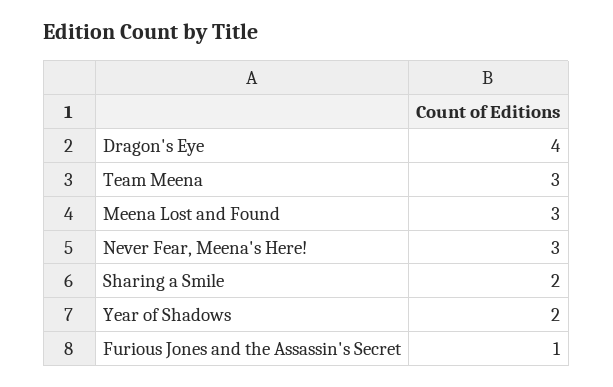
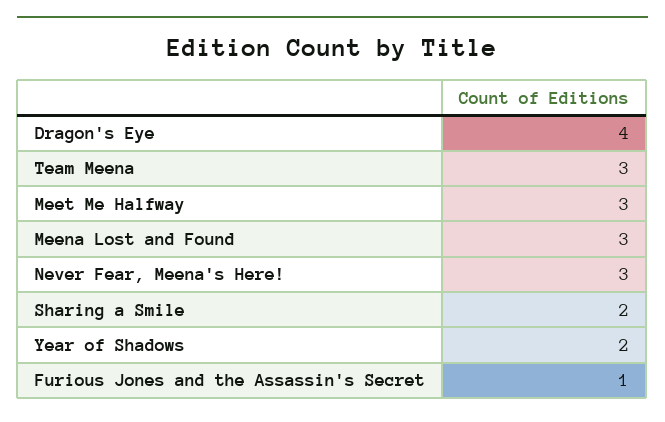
Meet Me Halfway: none -> 3

